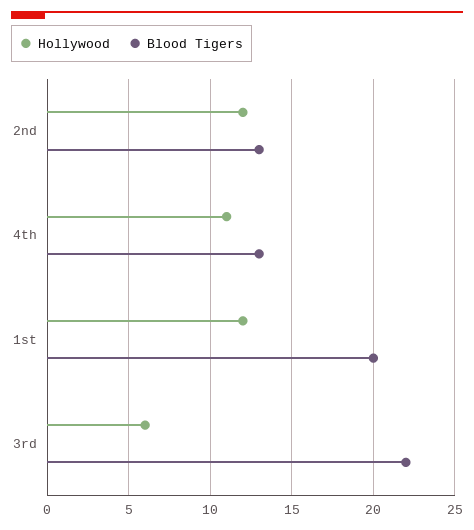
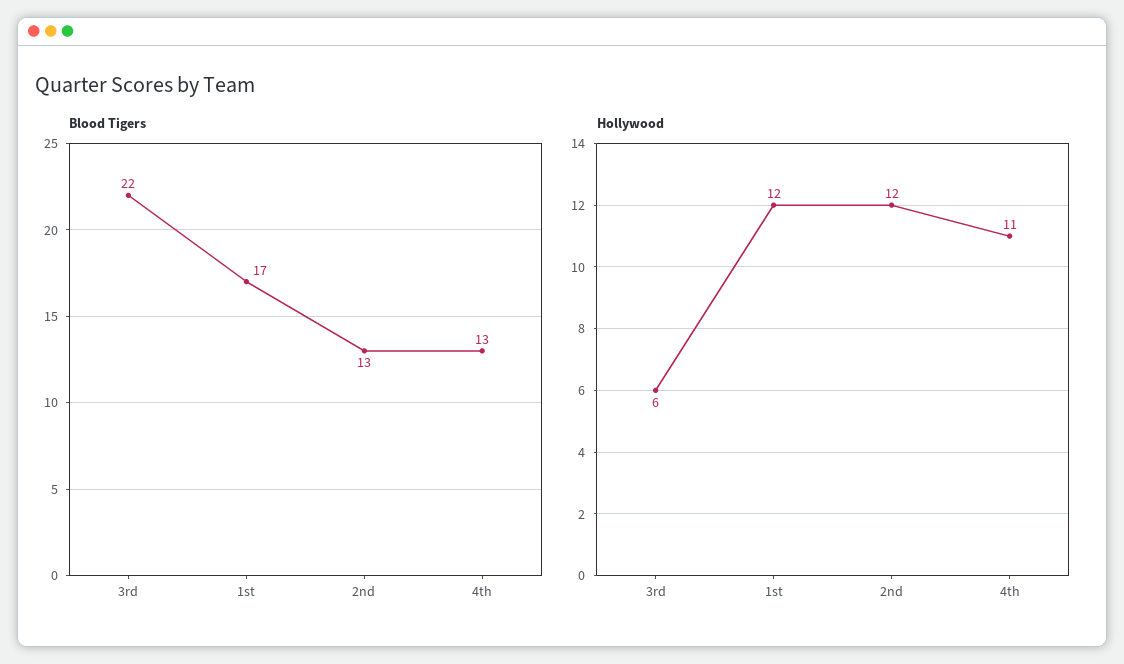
Blood Tigers, 1st: 20 -> 17

